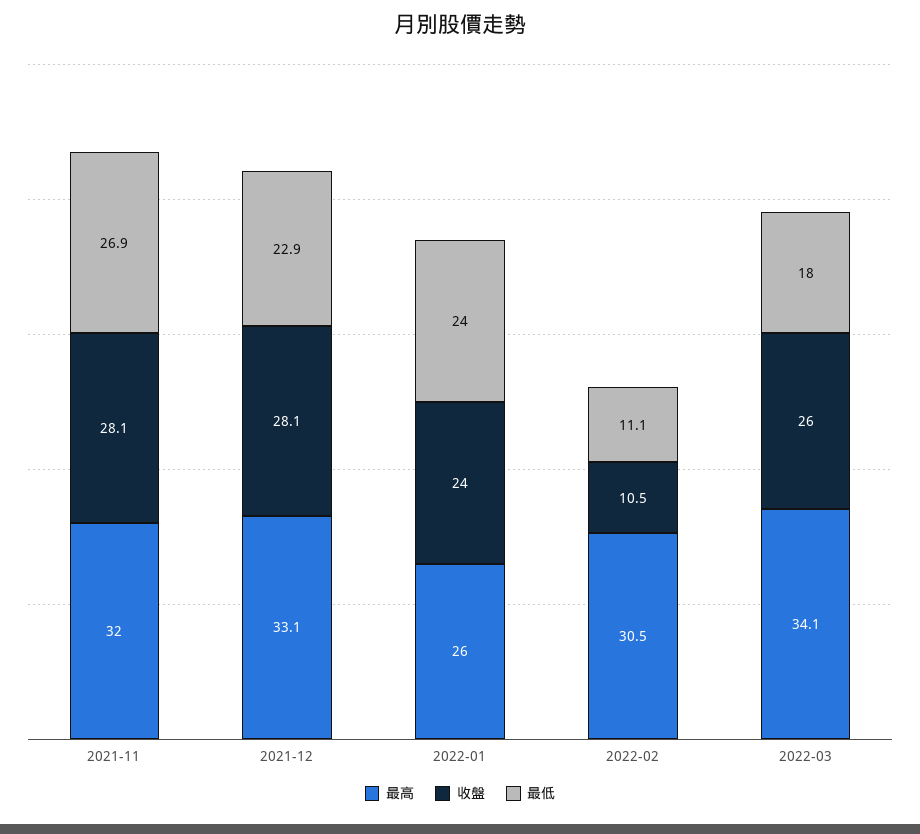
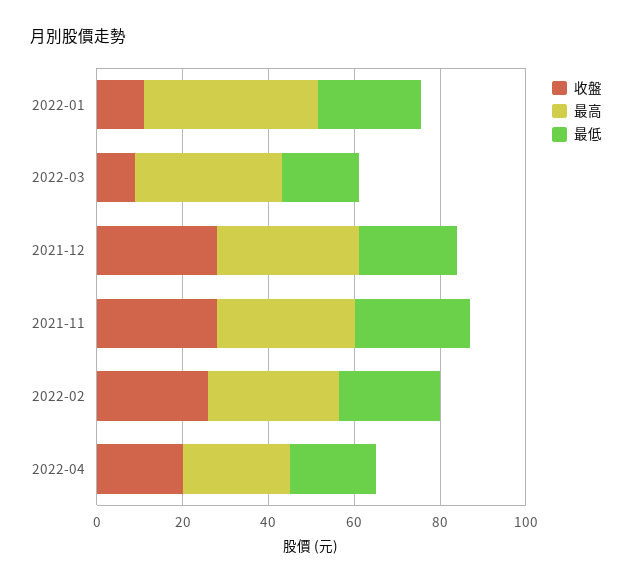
最高, 2022-01: 26 -> 40
收盤, 2022-01: 24 -> 10
收盤, 2022-02: 10.5 -> 25
最低, 2022-02: 11.1 -> 25
收盤, 2022-03: 26 -> 10
收盤, 2022-04: none -> 20
最高, 2022-04: none -> 25
最低, 2022-04: none -> 20

